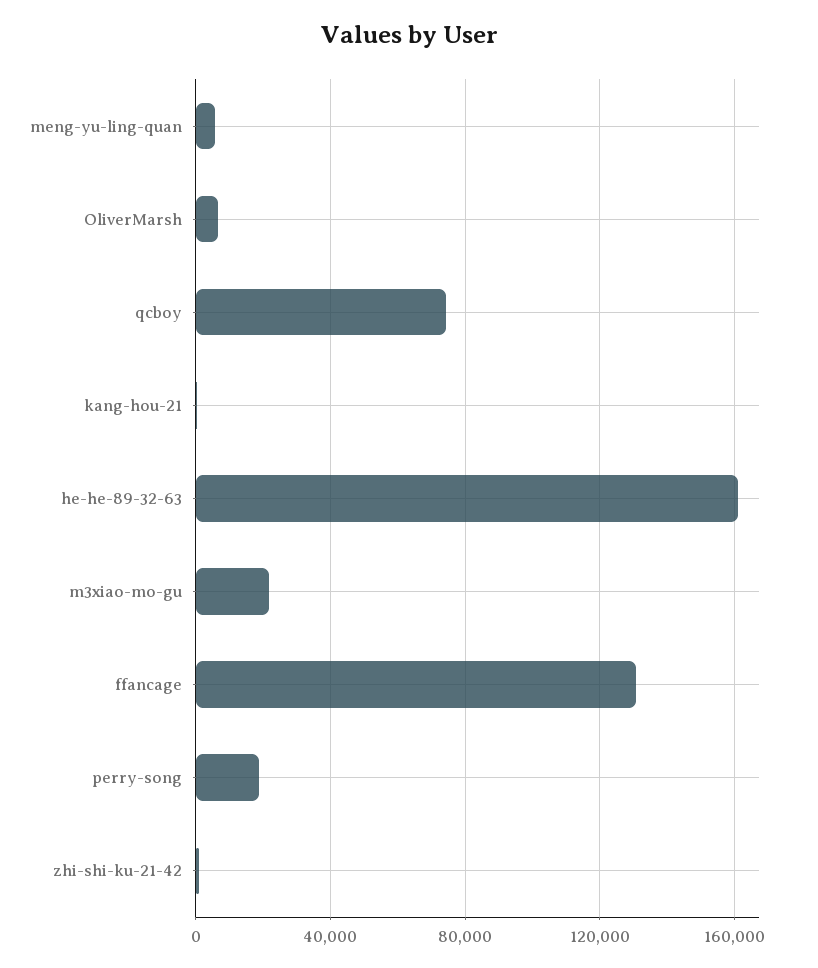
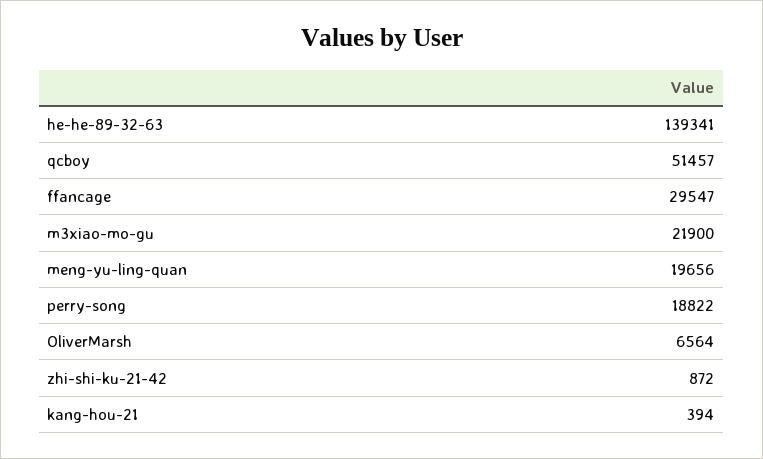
meng-yu-ling-quan: 5000 -> 19656
qcboy: 75000 -> 51457
he-he-89-32-63: 160000 -> 139341
ffancage: 130000 -> 29547

